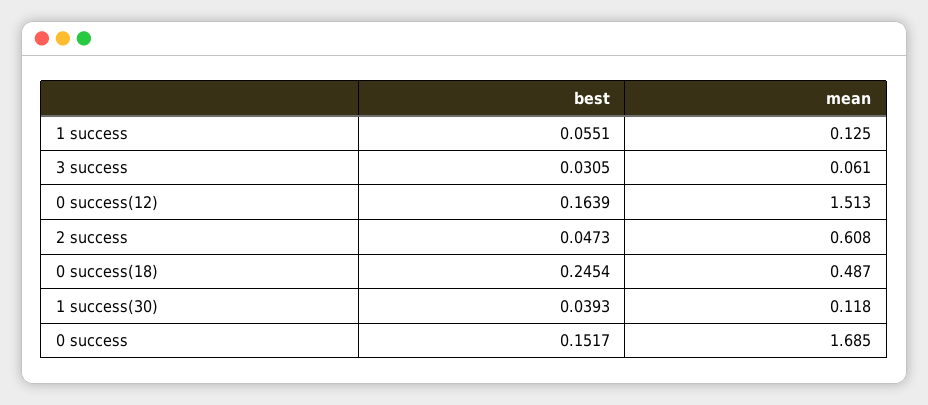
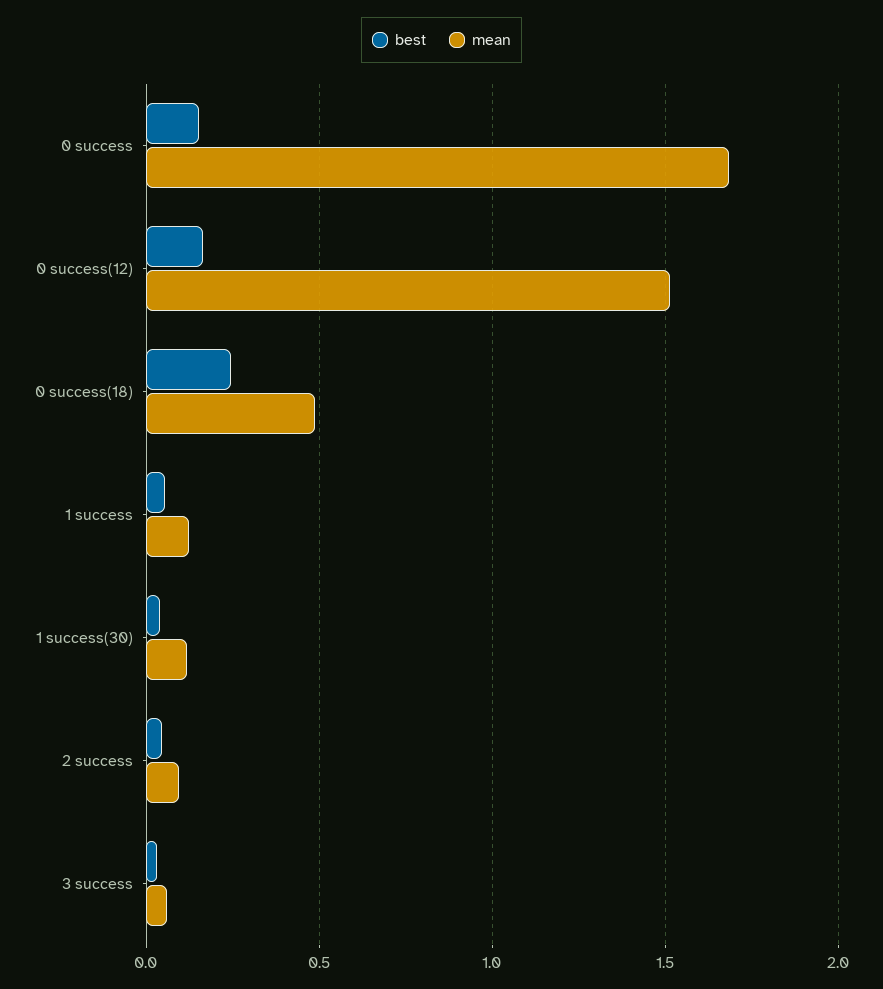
mean, 2 success: 0.608 -> 0.1

